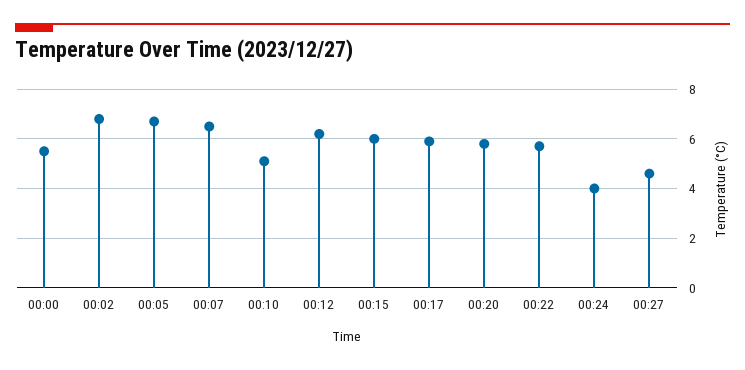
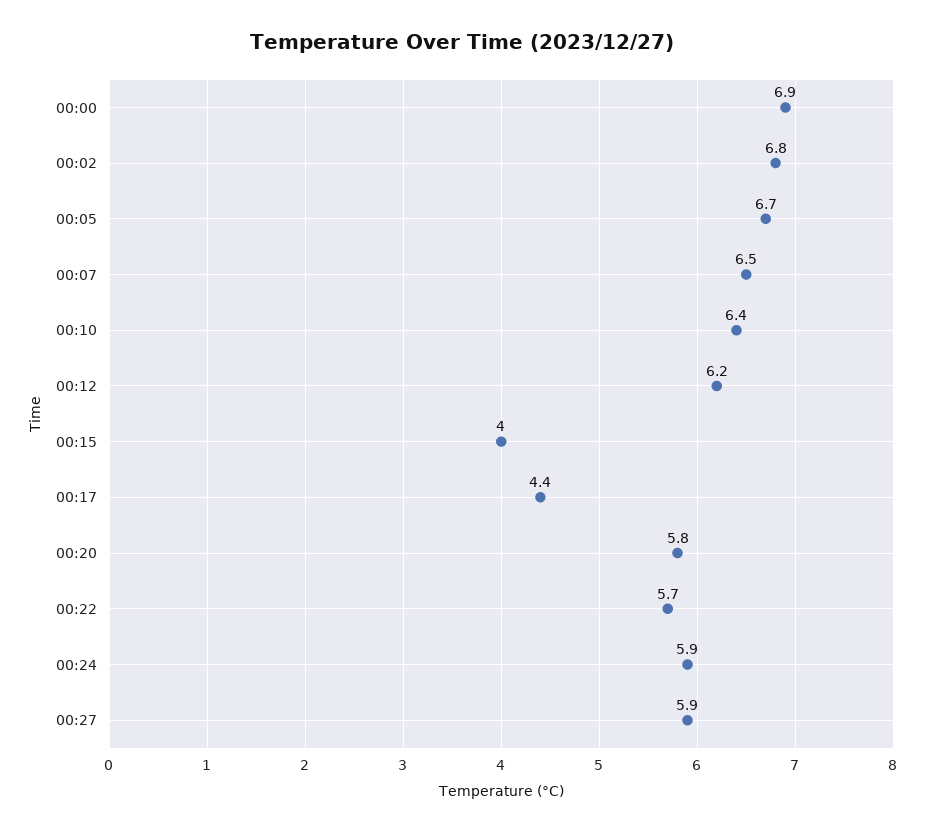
00:00: 5.5 -> 6.9
00:10: 5 -> 6.4
00:15: 6 -> 4
00:17: 6 -> 4.4
00:24: 4 -> 5.9
00:27: 4.5 -> 5.9

